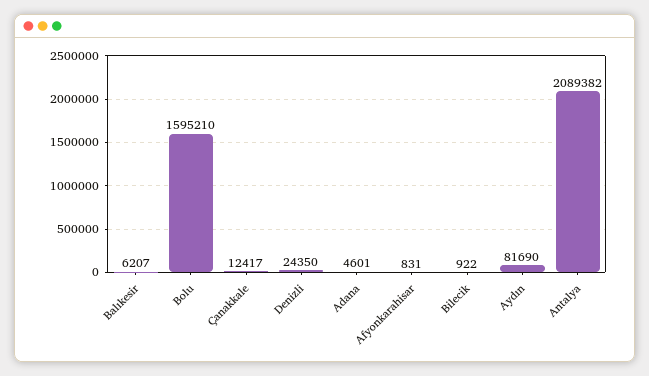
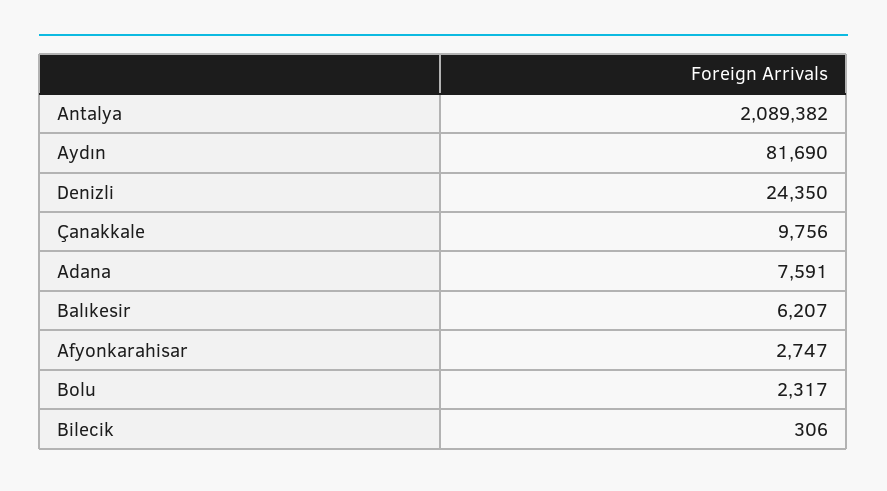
Bolu: 1595210 -> 2317
Çanakkale: 12417 -> 9756
Adana: 4601 -> 7591
Afyonkarahisar: 831 -> 2747
Bilecik: 922 -> 306

